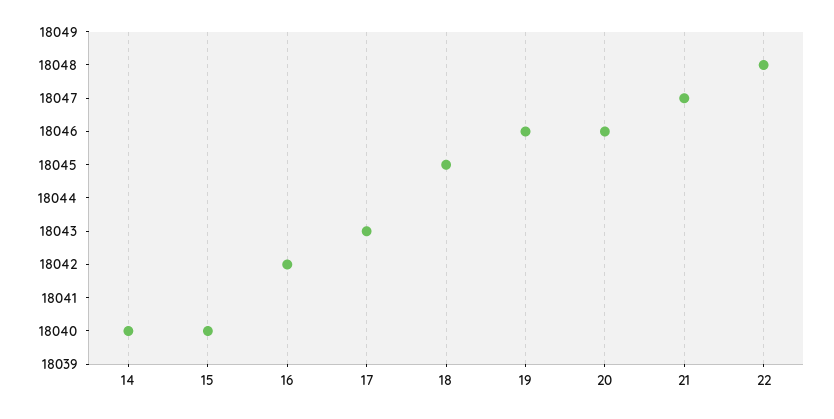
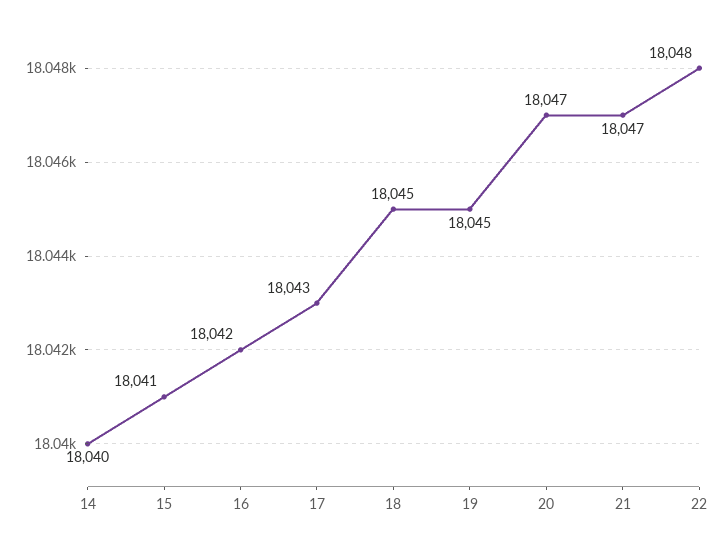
15: 18040 -> 18041
19: 18046 -> 18045
20: 18046 -> 18047

